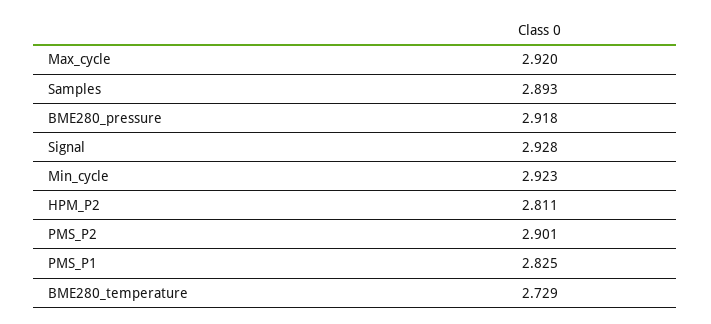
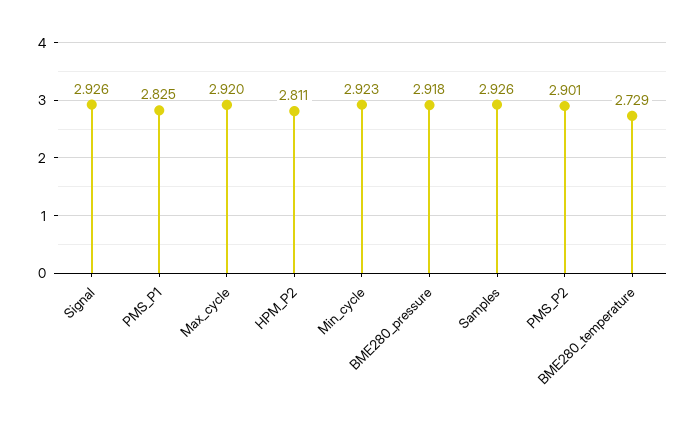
Samples: 2.893 -> 2.926
Signal: 2.928 -> 2.926

